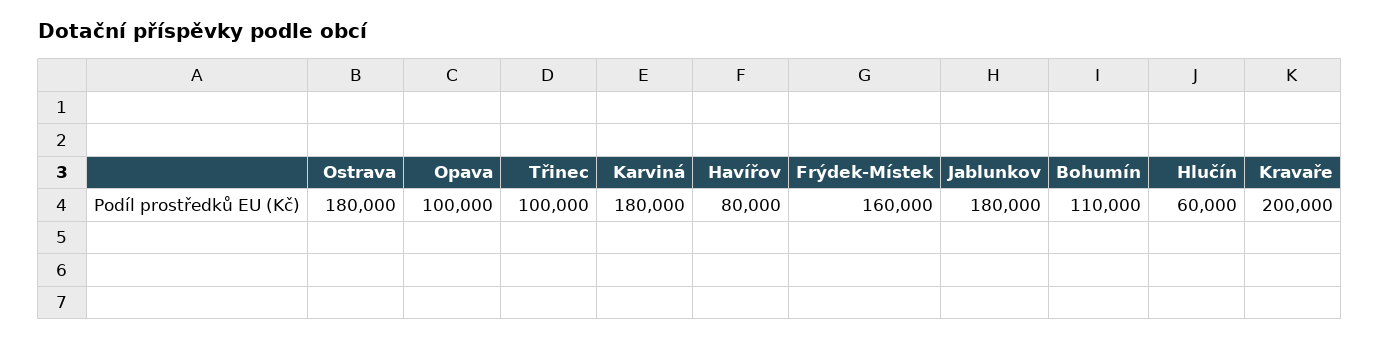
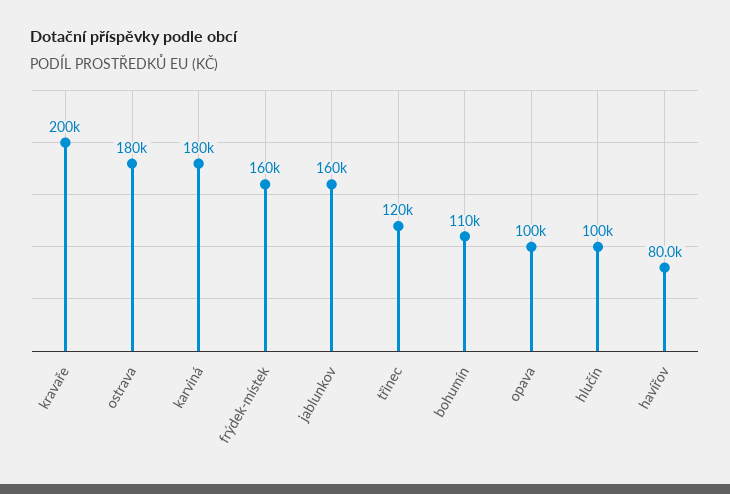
Třinec: 100000 -> 120000
Jablunkov: 180000 -> 160000
Hlučín: 60000 -> 100000

